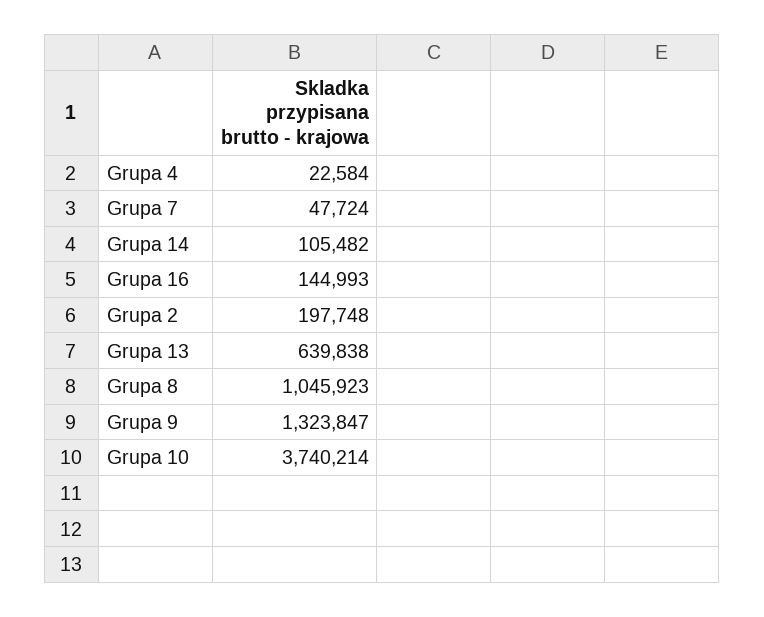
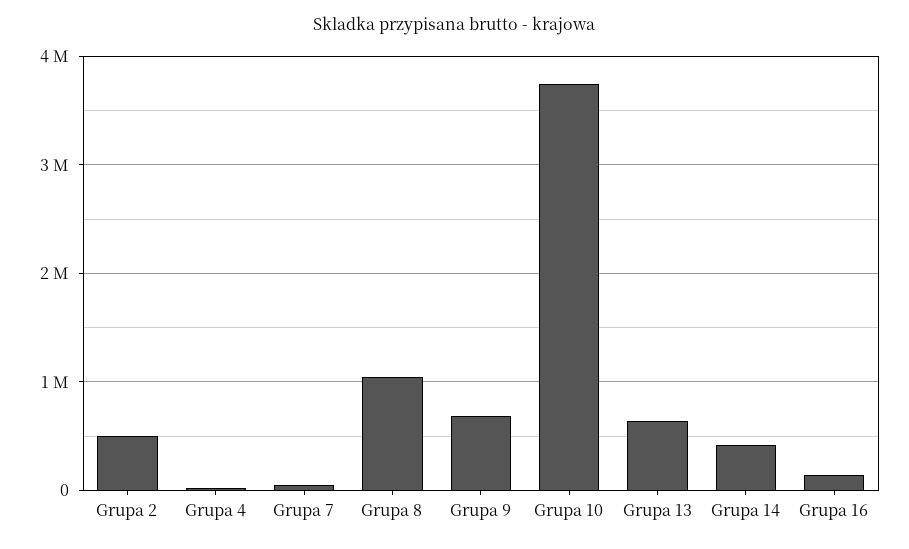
Grupa 14: 105482 -> 400000
Grupa 2: 197748 -> 500000
Grupa 9: 1323847 -> 700000

